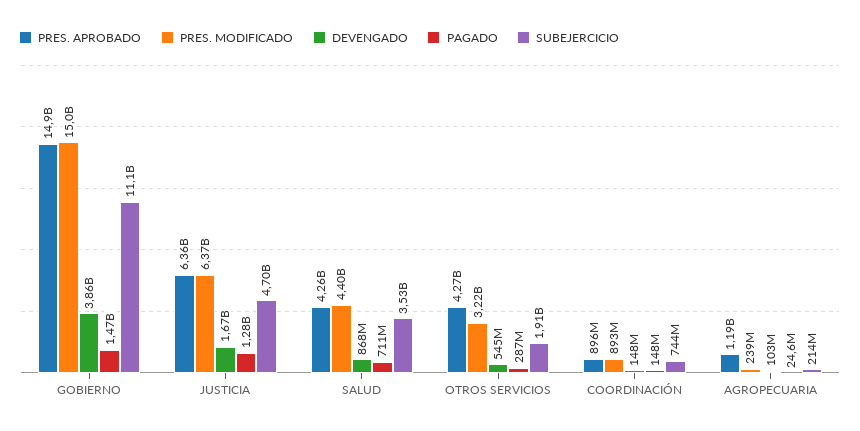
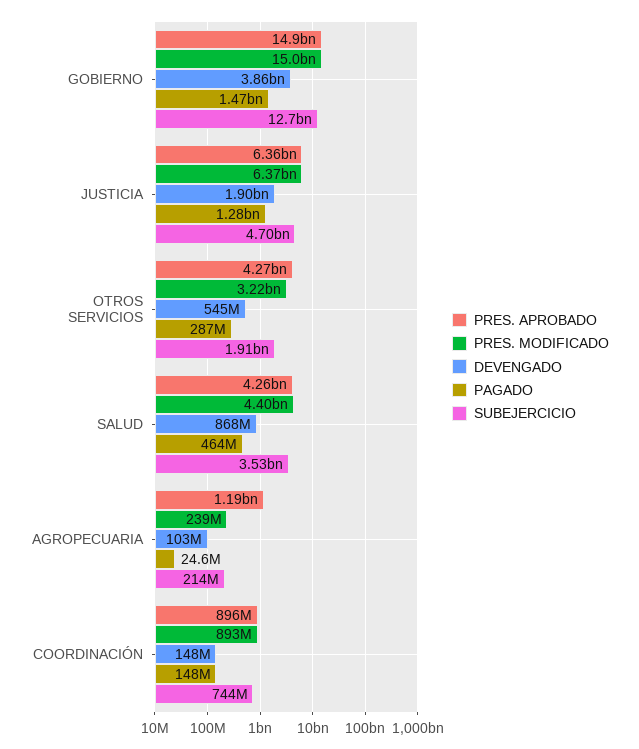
SUBEJERCICIO, GOBIERNO: 11100000000 -> 12700000000
DEVENGADO, JUSTICIA: 1670000000 -> 1900000000
PAGADO, SALUD: 711000000 -> 464000000

